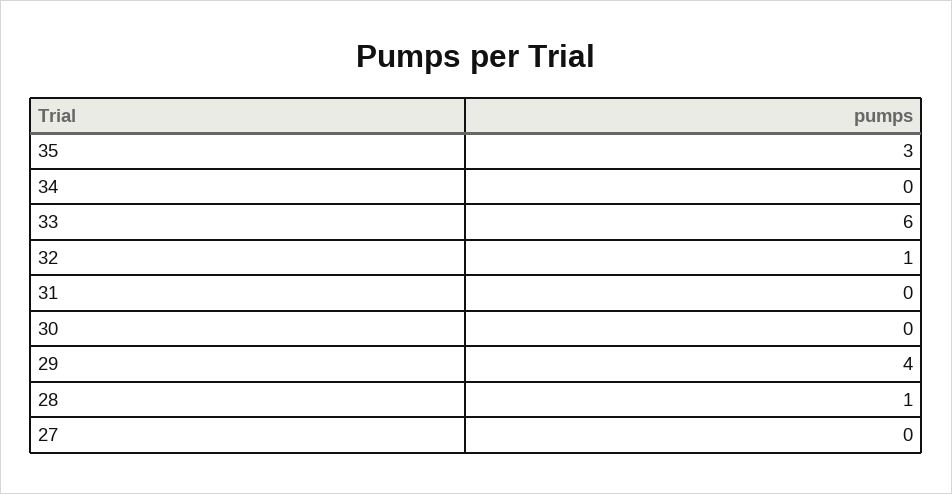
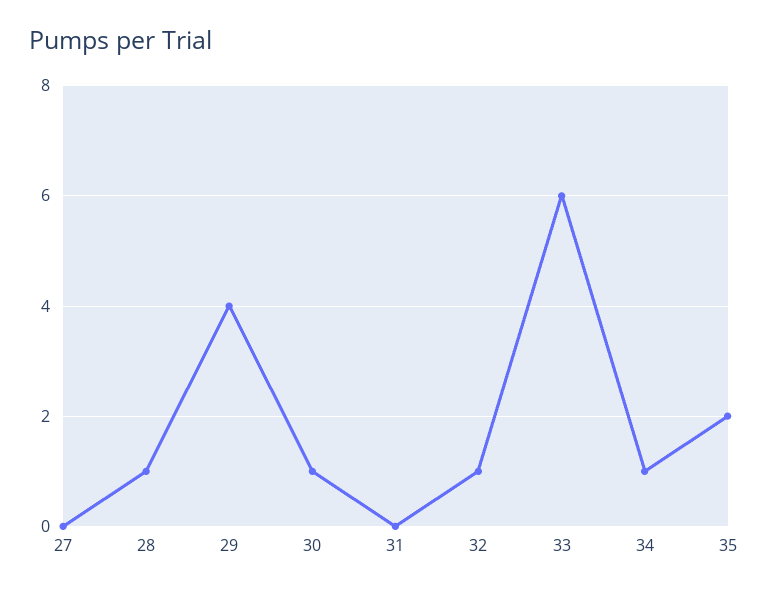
35: 3 -> 2
34: 0 -> 1
30: 0 -> 1

